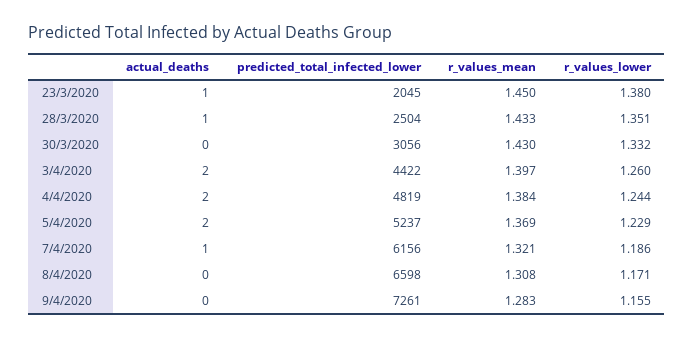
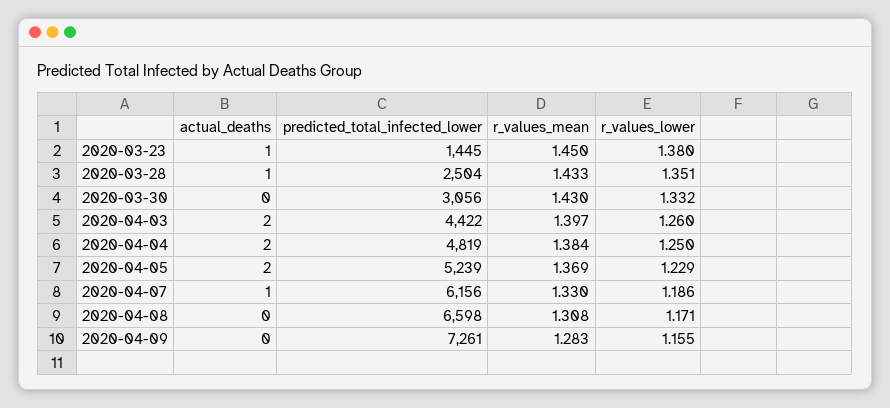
predicted_total_infected_lower, 23/3/2020: 2045 -> 1445
r_values_lower, 4/4/2020: 1.244 -> 1.25
predicted_total_infected_lower, 5/4/2020: 5237 -> 5239
r_values_mean, 7/4/2020: 1.321 -> 1.33

